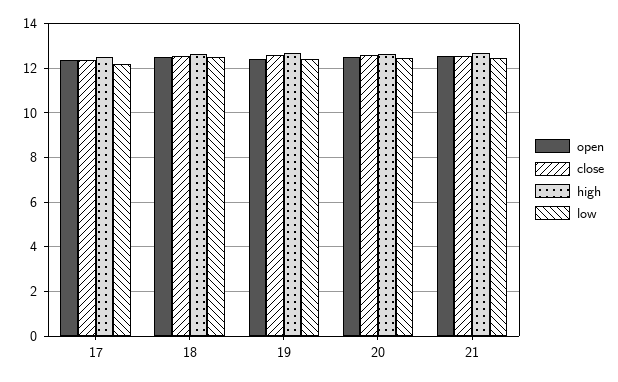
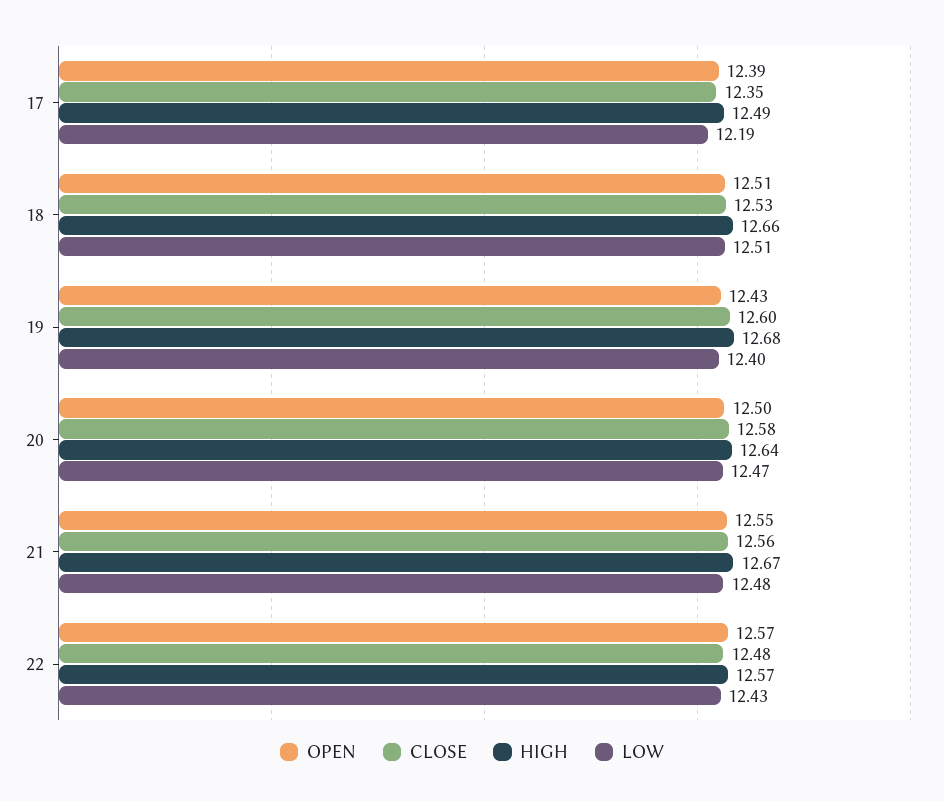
open, 22: none -> 12.57
close, 22: none -> 12.48
high, 22: none -> 12.57
low, 22: none -> 12.43

